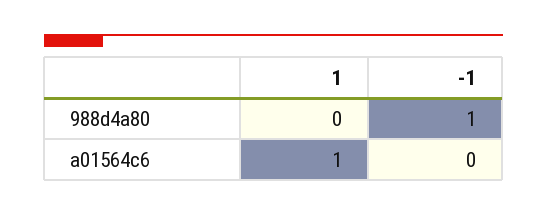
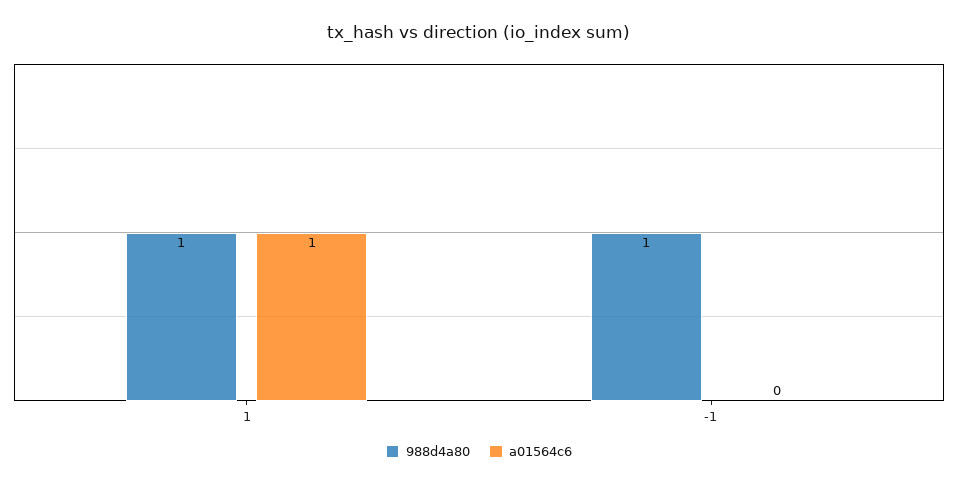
988d4a80, 1: 0 -> 1

